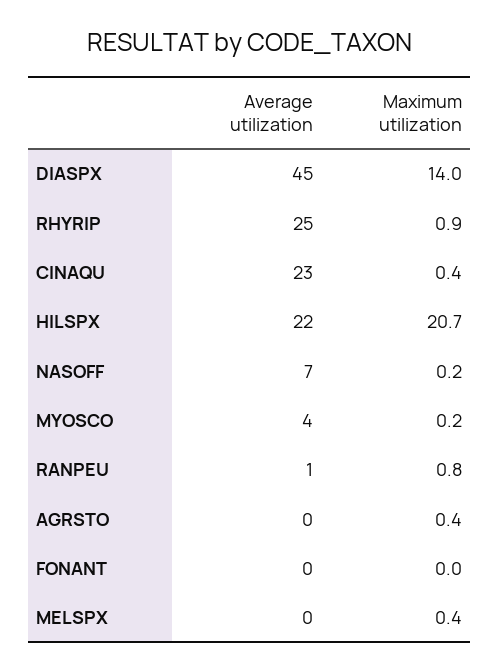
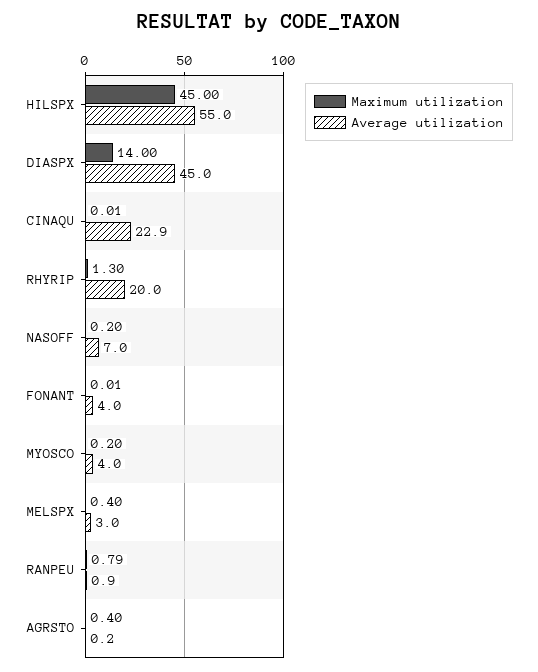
Average utilization, RHYRIP: 25 -> 20
Maximum utilization, RHYRIP: 0.9 -> 1.3
Maximum utilization, CINAQU: 0.4 -> 0.01
Average utilization, HILSPX: 22 -> 55
Maximum utilization, HILSPX: 20.7 -> 45
Average utilization, FONANT: 0 -> 4
Average utilization, MELSPX: 0 -> 3

